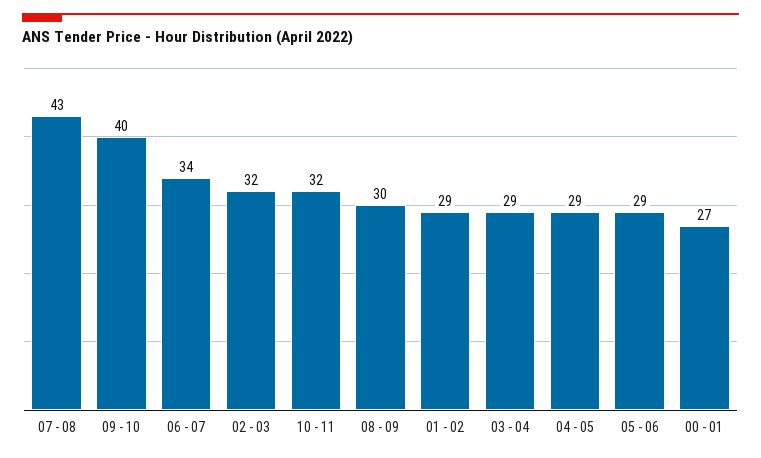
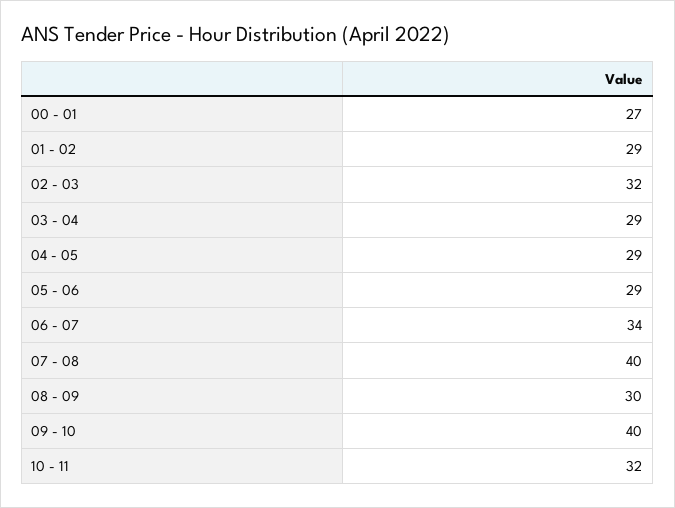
07 - 08: 43 -> 40

